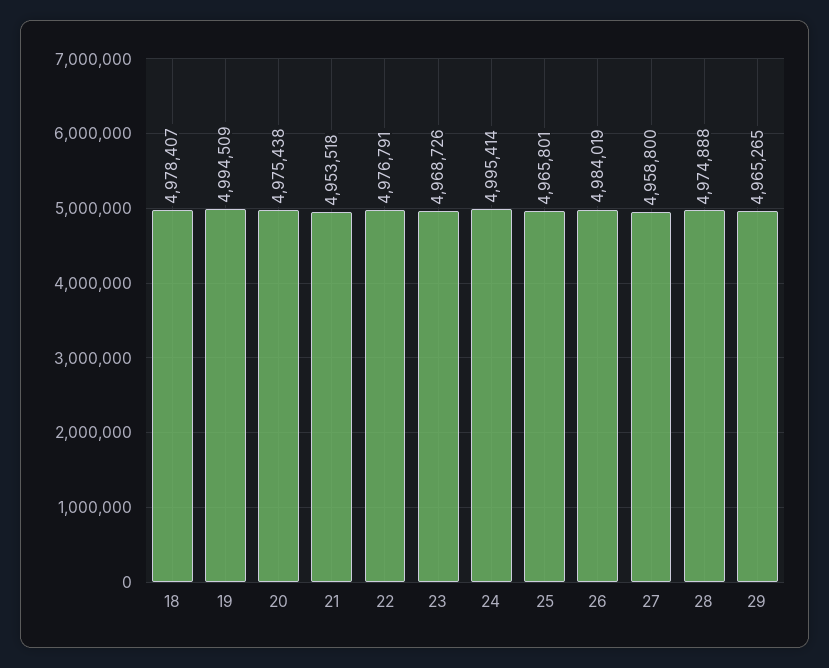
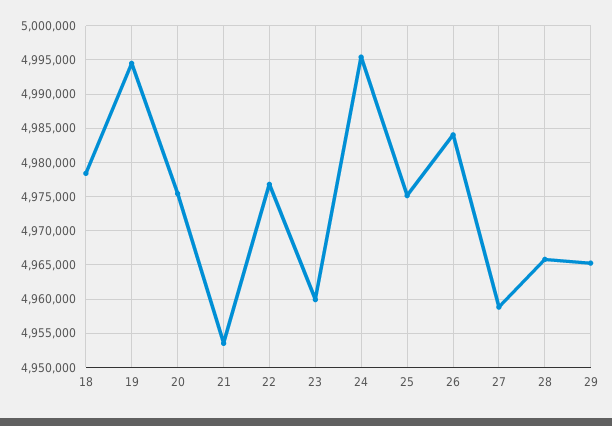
23: 4968726 -> 4960000
25: 4965801 -> 4975000
28: 4974888 -> 4966000

